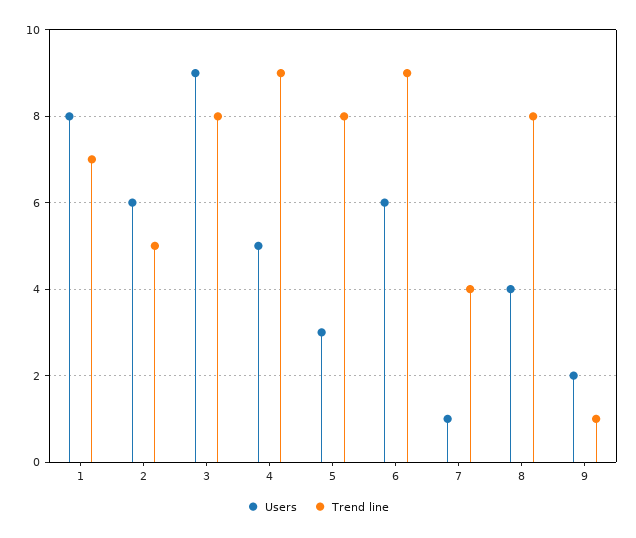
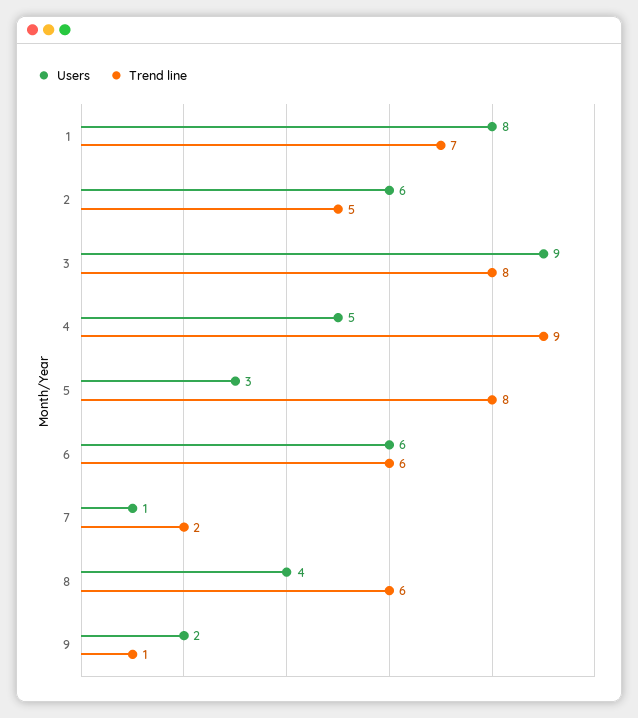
Trend line, 6: 9 -> 6
Trend line, 7: 4 -> 2
Trend line, 8: 8 -> 6

